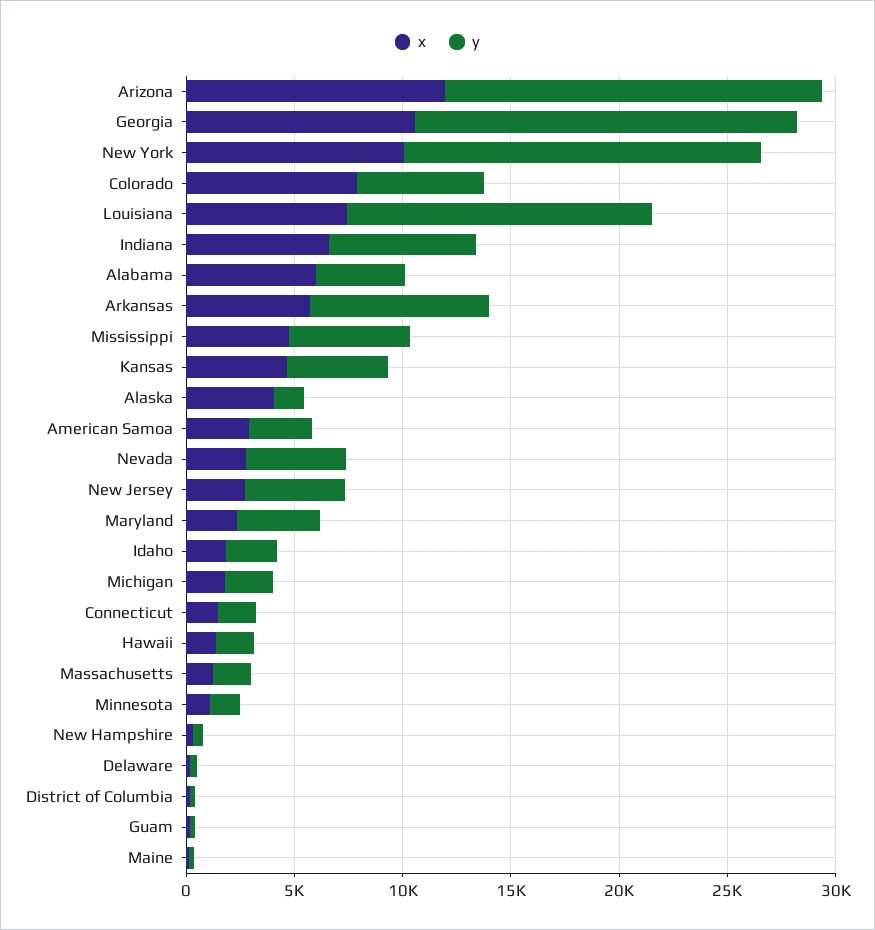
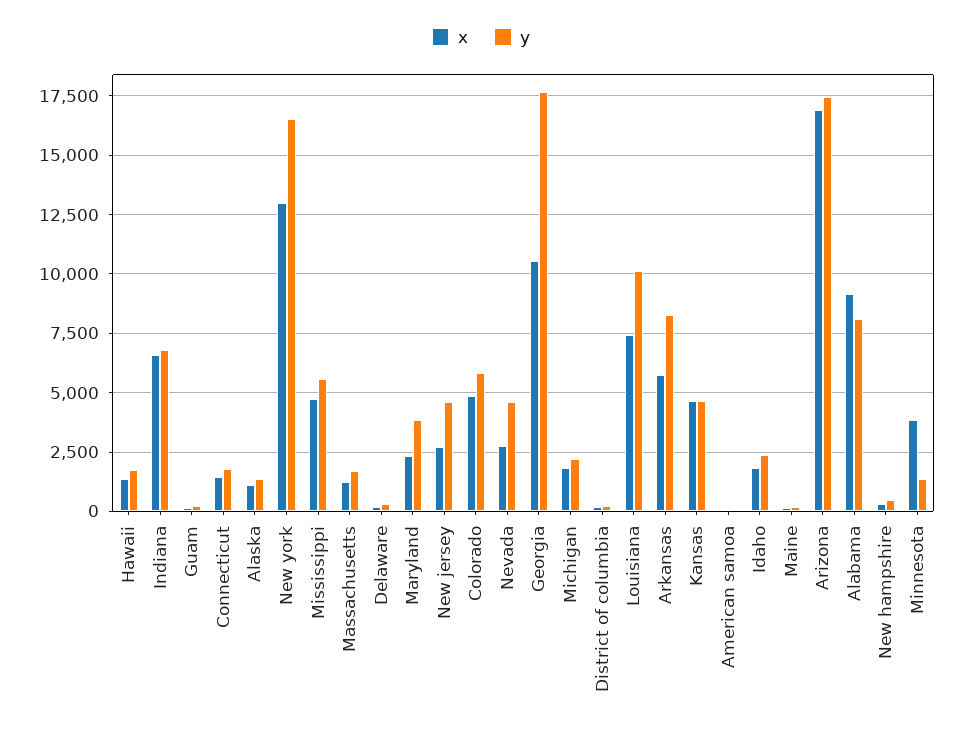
x, Arizona: 12000 -> 17000
x, New York: 10000 -> 13000
x, Colorado: 8000 -> 5000
y, Louisiana: 14000 -> 10000
x, Alabama: 6000 -> 9000
y, Alabama: 4000 -> 8000
x, Alaska: 4000 -> 1000
x, American Samoa: 3000 -> 0
y, American Samoa: 3000 -> 0
x, Minnesota: 1000 -> 4000

